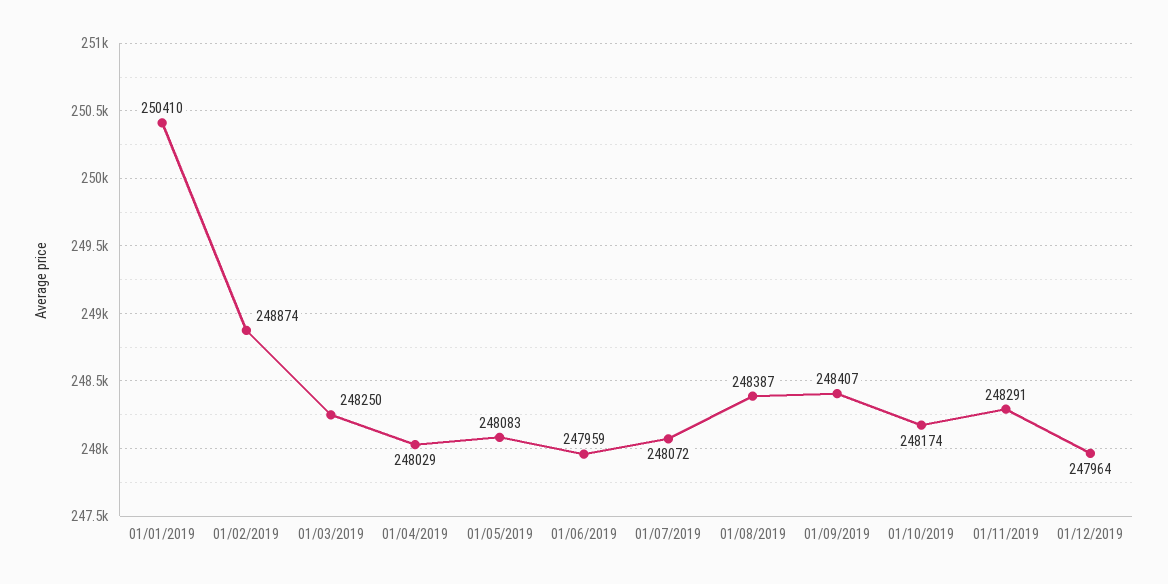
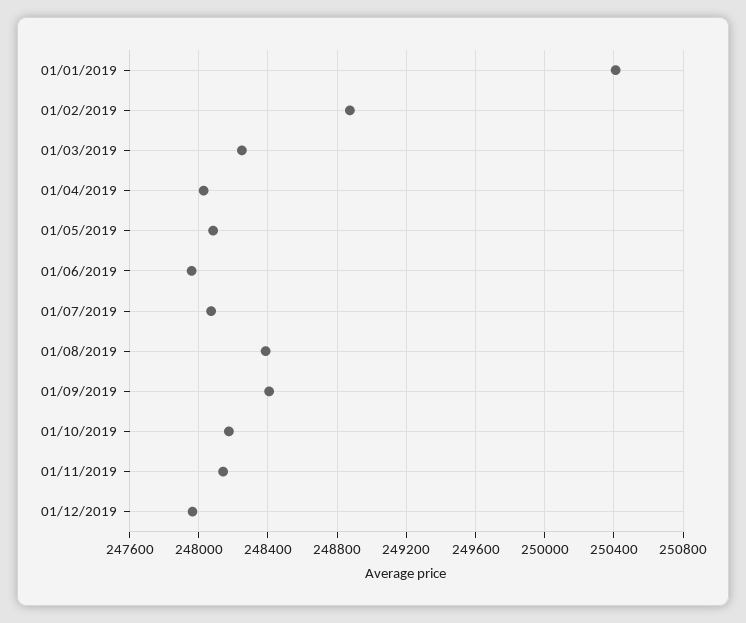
01/11/2019: 248291 -> 248150

